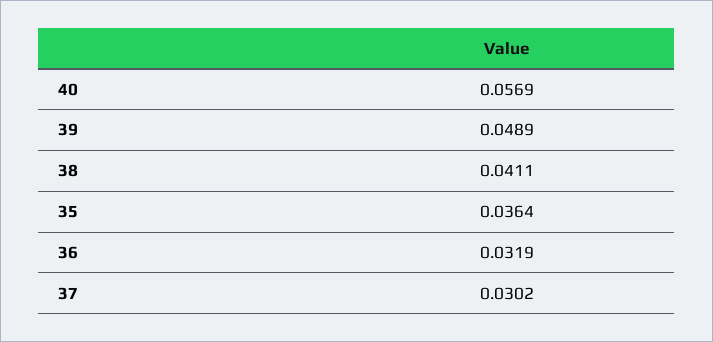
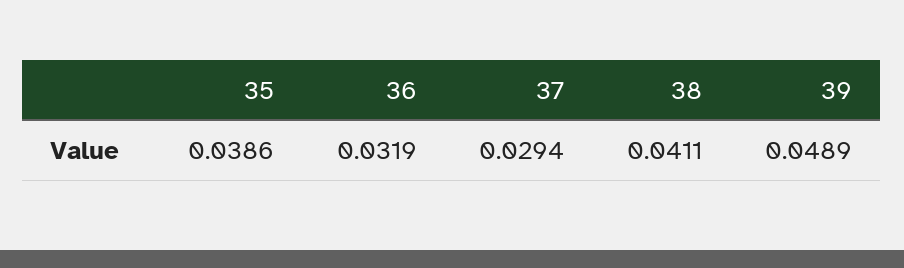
40: 0.0569 -> none
35: 0.0364 -> 0.0386
37: 0.0302 -> 0.0294

